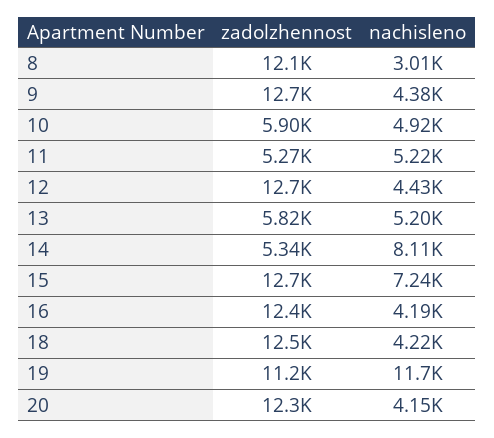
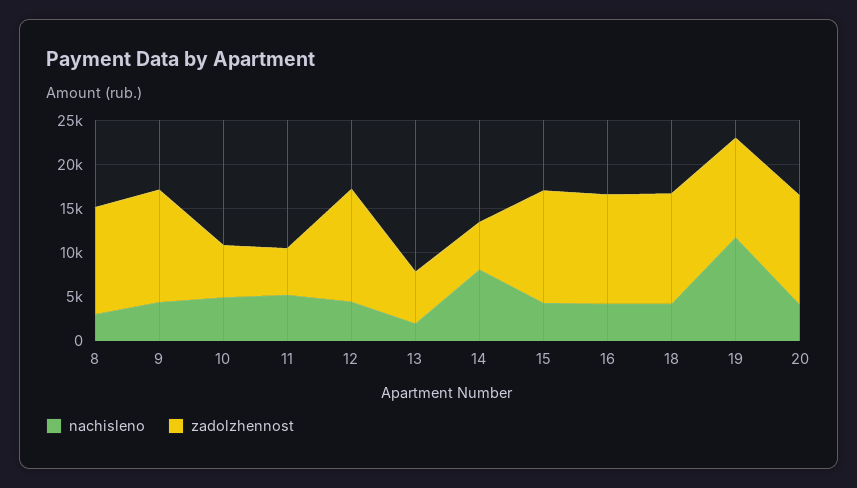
nachisleno, 13: 5200 -> 2000
nachisleno, 15: 7240 -> 4000

